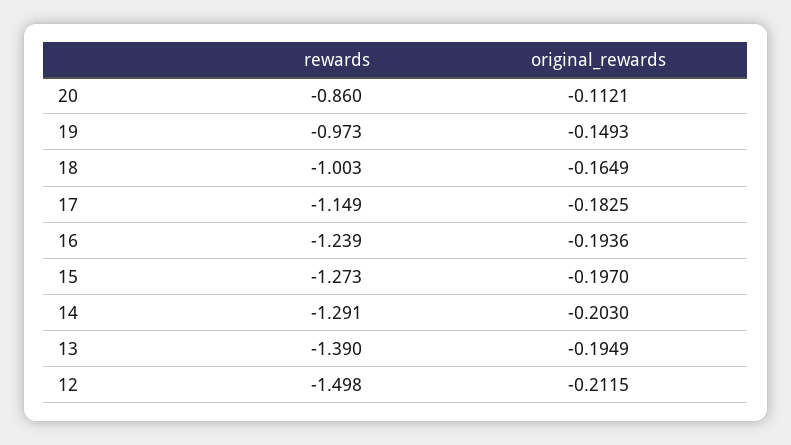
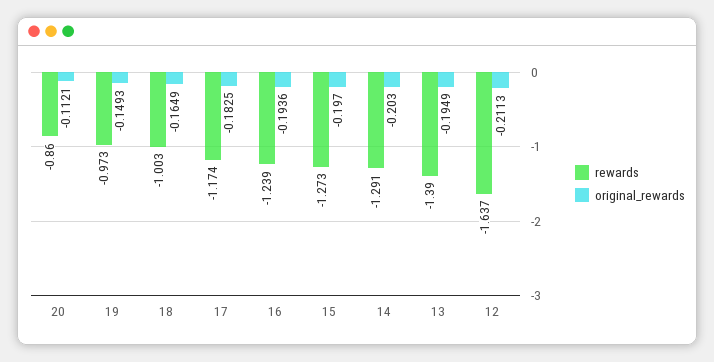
rewards, 17: -1.149 -> -1.174
rewards, 12: -1.498 -> -1.637
original_rewards, 12: -0.2115 -> -0.2113

